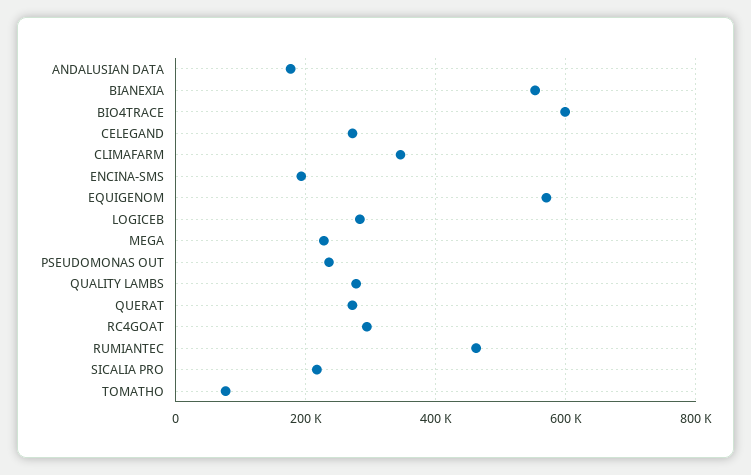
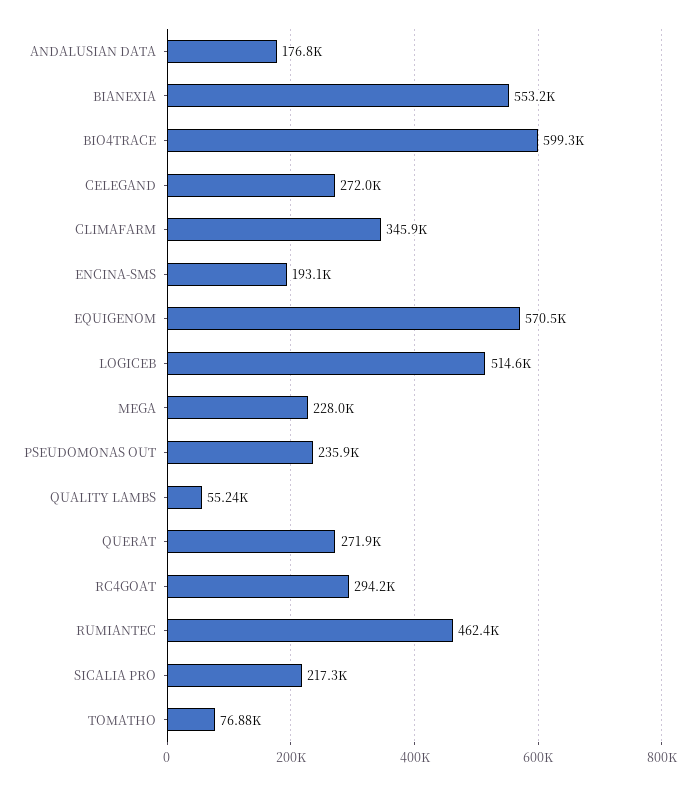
LOGICEB: 280000 -> 514600
QUALITY LAMBS: 280000 -> 55240

